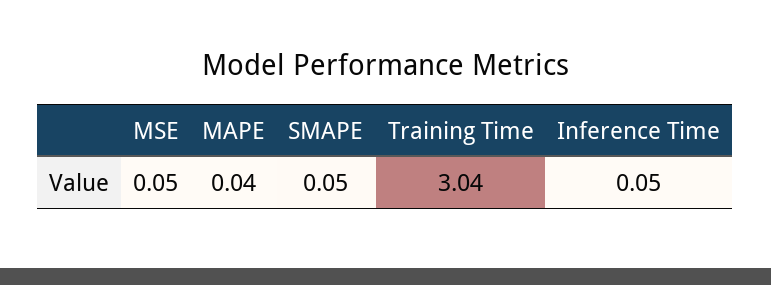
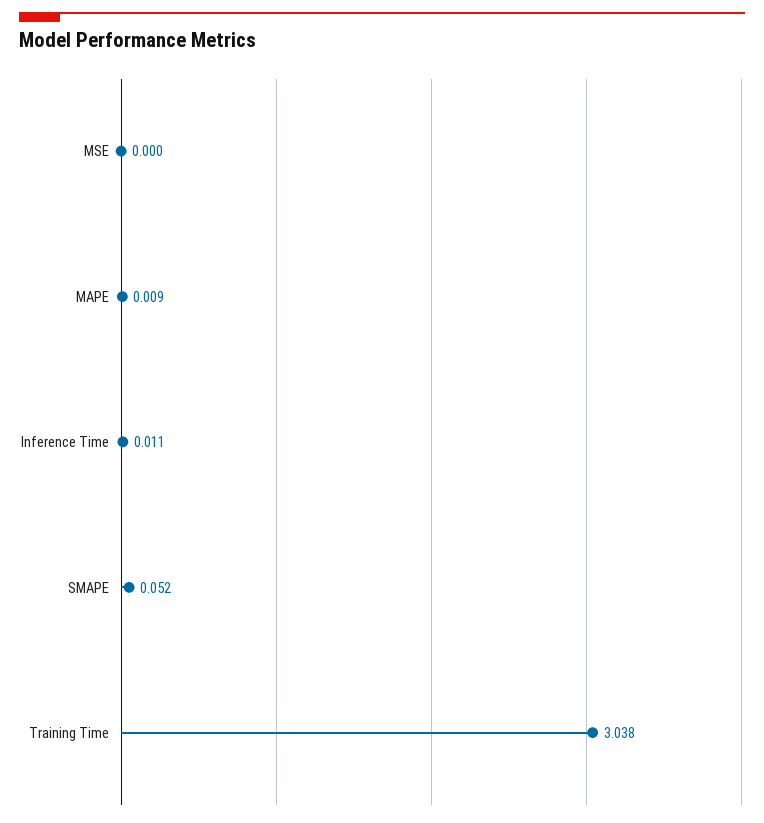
MSE: 0.05 -> 0
MAPE: 0.04 -> 0.009
Inference Time: 0.05 -> 0.011

